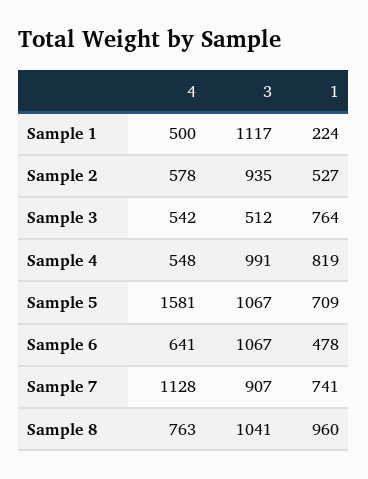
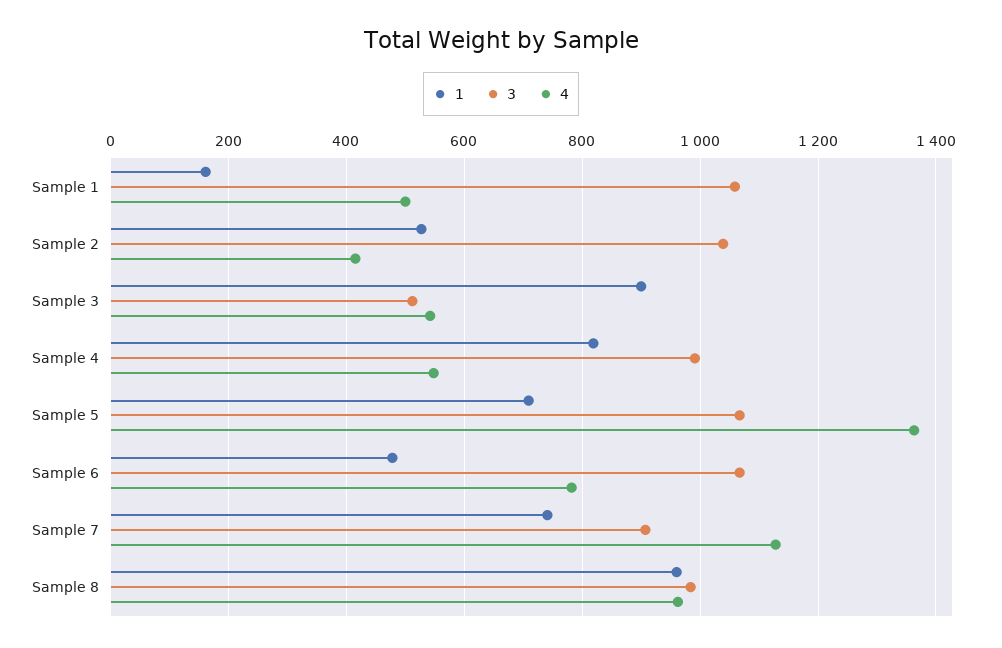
3, Sample 1: 1117 -> 1060
1, Sample 1: 224 -> 160
4, Sample 2: 578 -> 420
3, Sample 2: 935 -> 1040
1, Sample 3: 764 -> 900
4, Sample 5: 1581 -> 1360
4, Sample 6: 641 -> 780
4, Sample 8: 763 -> 960
3, Sample 8: 1041 -> 980

